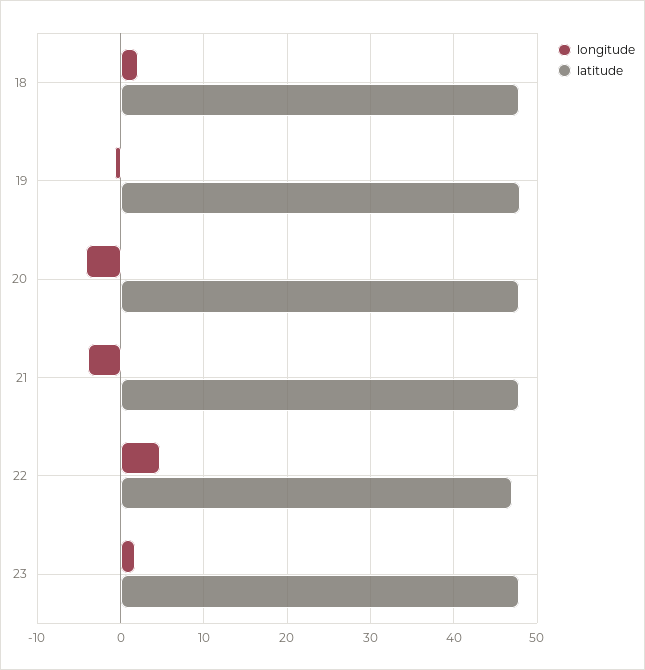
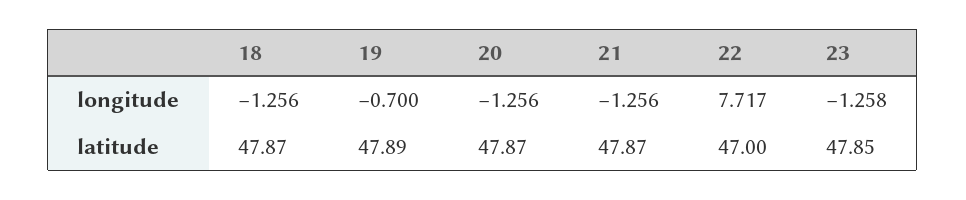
longitude, 18: 2 -> -1.256
longitude, 20: -4 -> -1.256
longitude, 21: -4 -> -1.256
longitude, 22: 5 -> 7.717
longitude, 23: 2 -> -1.258

